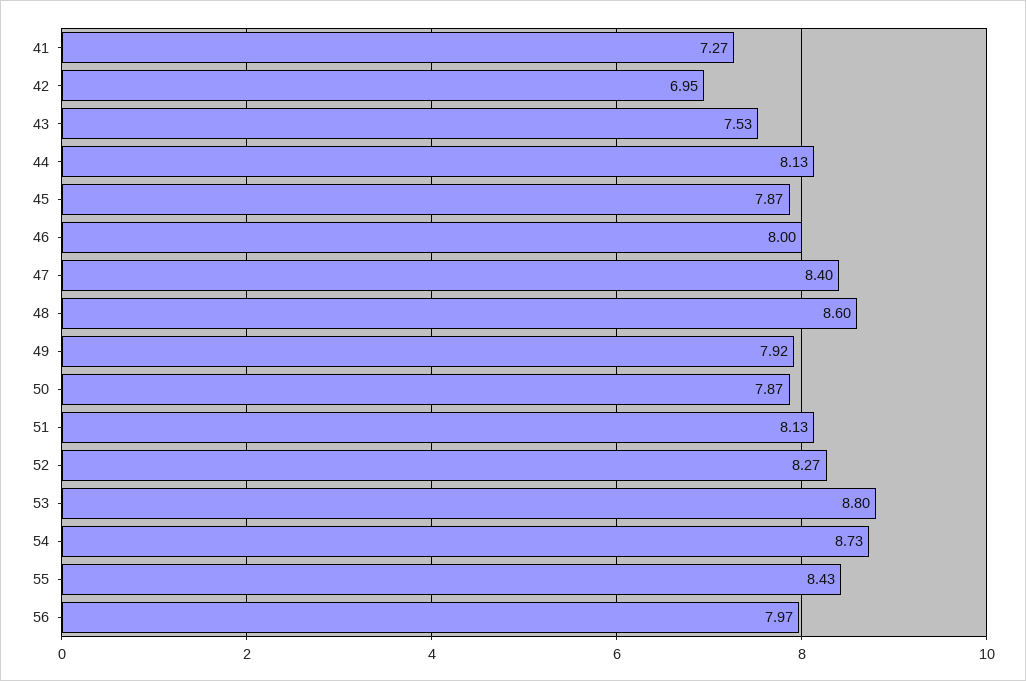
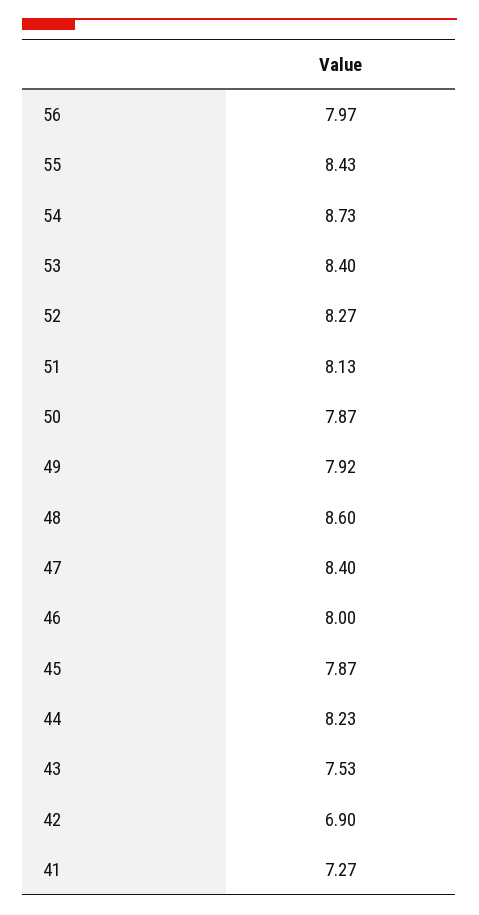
42: 6.95 -> 6.9
44: 8.13 -> 8.23
53: 8.8 -> 8.4

